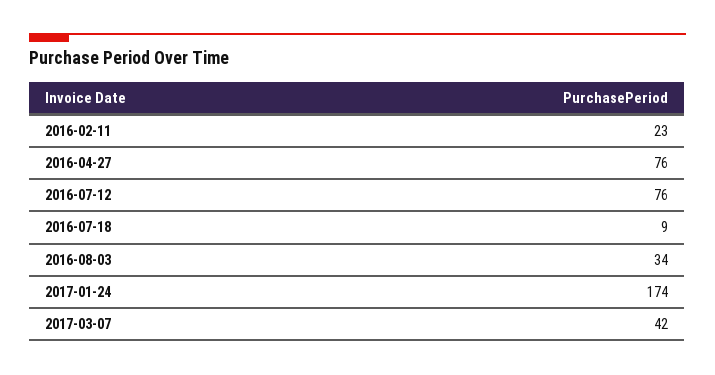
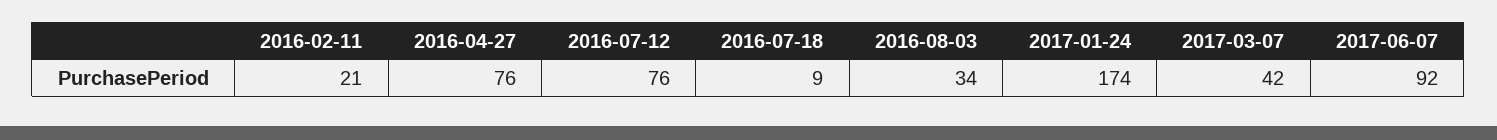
2016-02-11: 23 -> 21
2017-06-07: none -> 92

